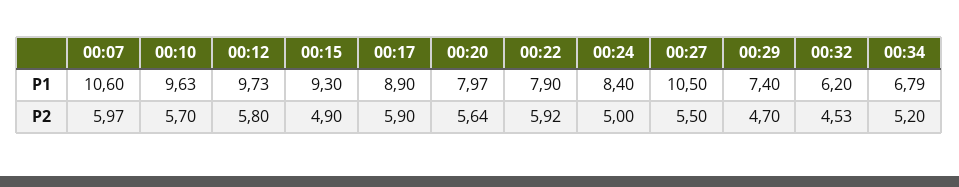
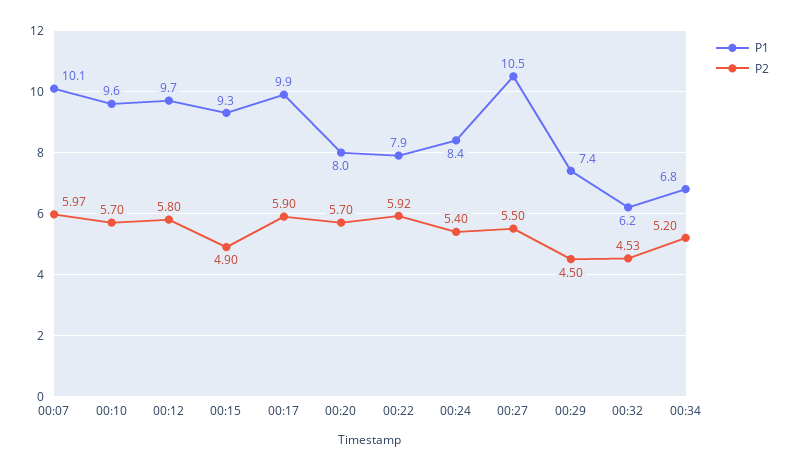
P1, 00:07: 10.6 -> 10.1
P1, 00:17: 8.9 -> 9.9
P2, 00:20: 5.64 -> 5.7
P2, 00:24: 5 -> 5.4
P2, 00:29: 4.7 -> 4.5

